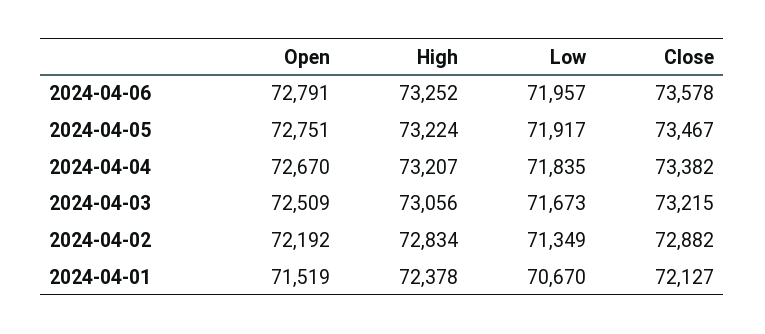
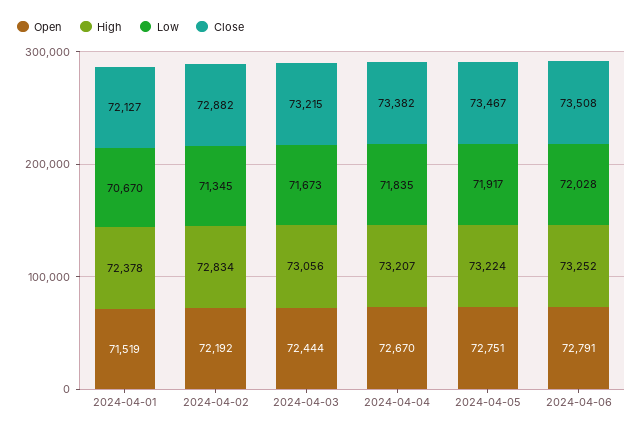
Low, 2024-04-06: 71957 -> 72028
Close, 2024-04-06: 73578 -> 73508
Open, 2024-04-03: 72509 -> 72444
Low, 2024-04-02: 71349 -> 71345

